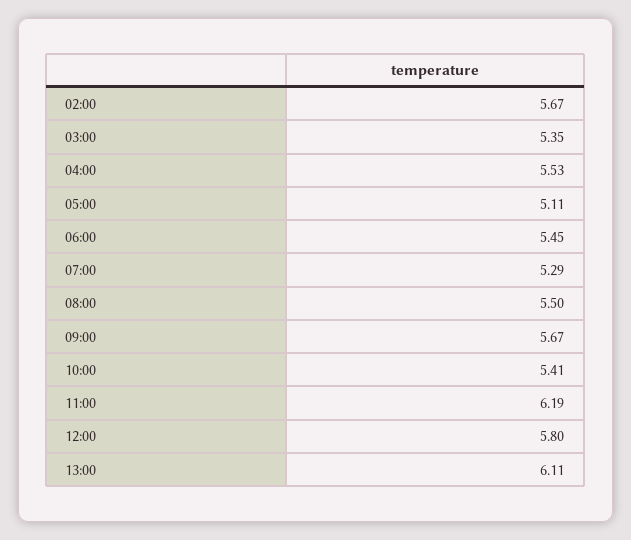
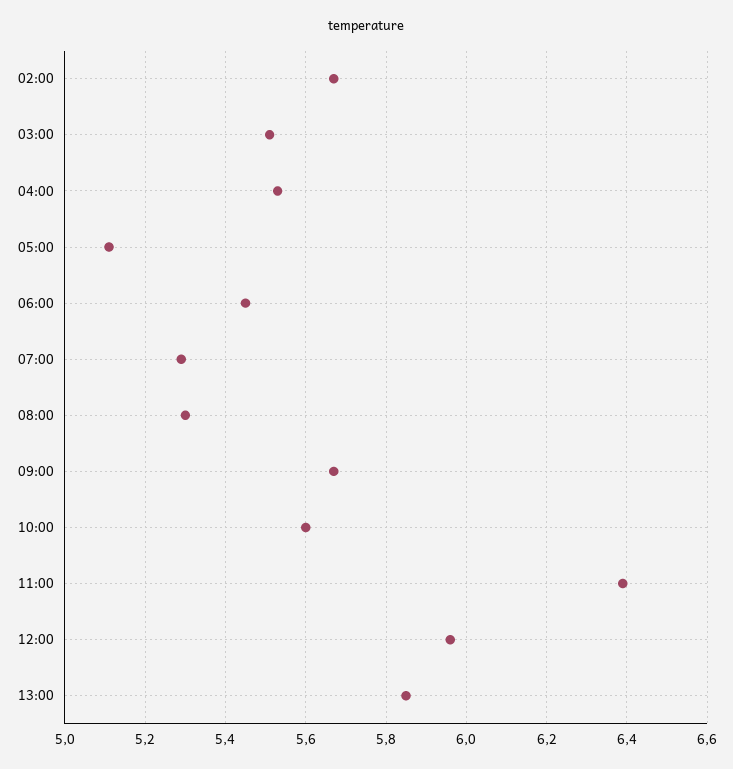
03:00: 5.35 -> 5.5
08:00: 5.5 -> 5.3
10:00: 5.41 -> 5.6
11:00: 6.19 -> 6.4
12:00: 5.8 -> 5.95
13:00: 6.11 -> 5.85

